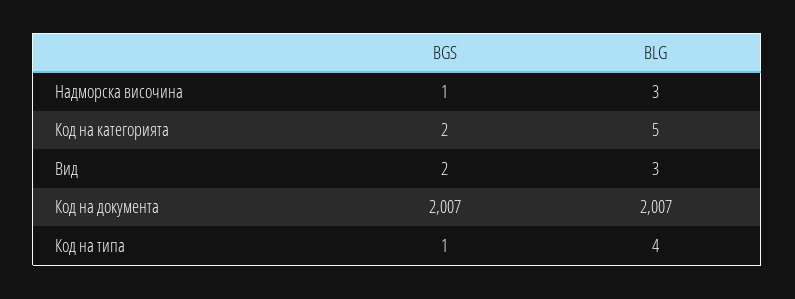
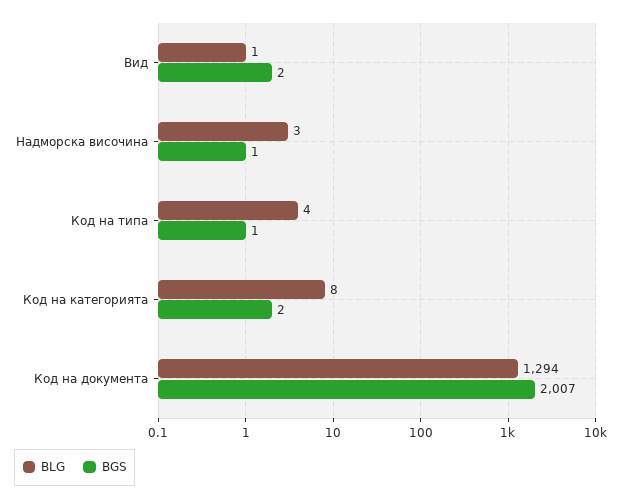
BLG, Код на категорията: 5 -> 8
BLG, Вид: 3 -> 1
BLG, Код на документа: 2007 -> 1294

